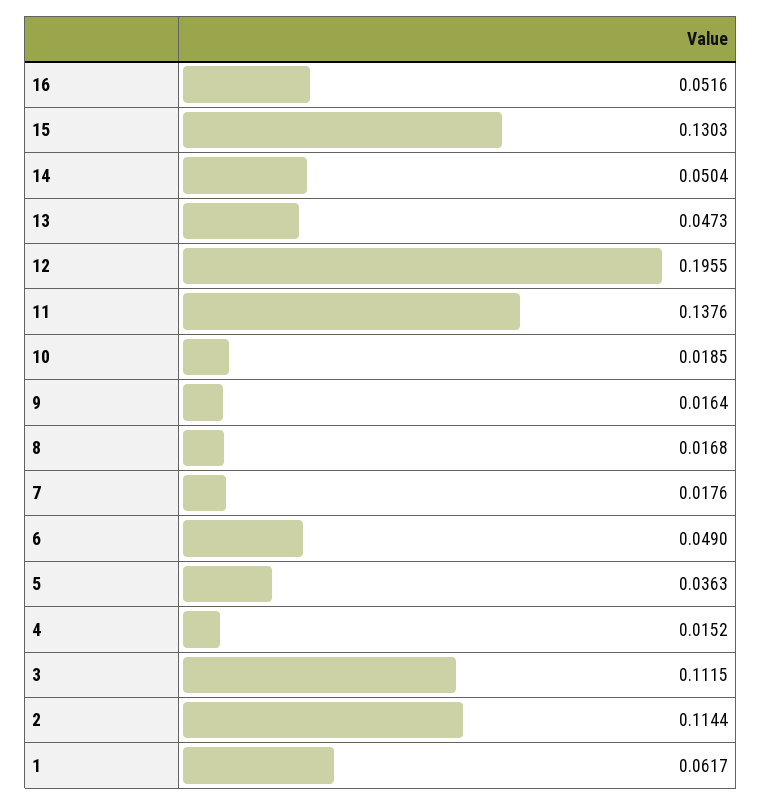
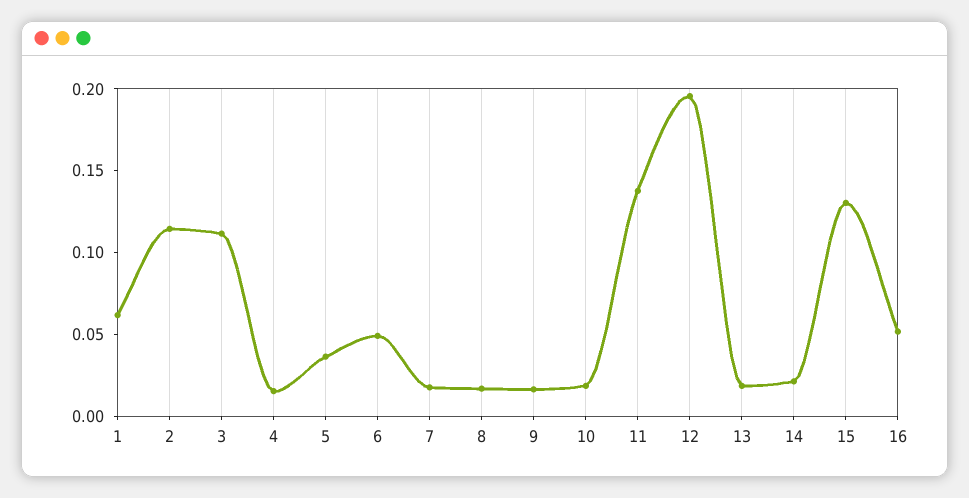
14: 0.0504 -> 0.02
13: 0.0473 -> 0.02

